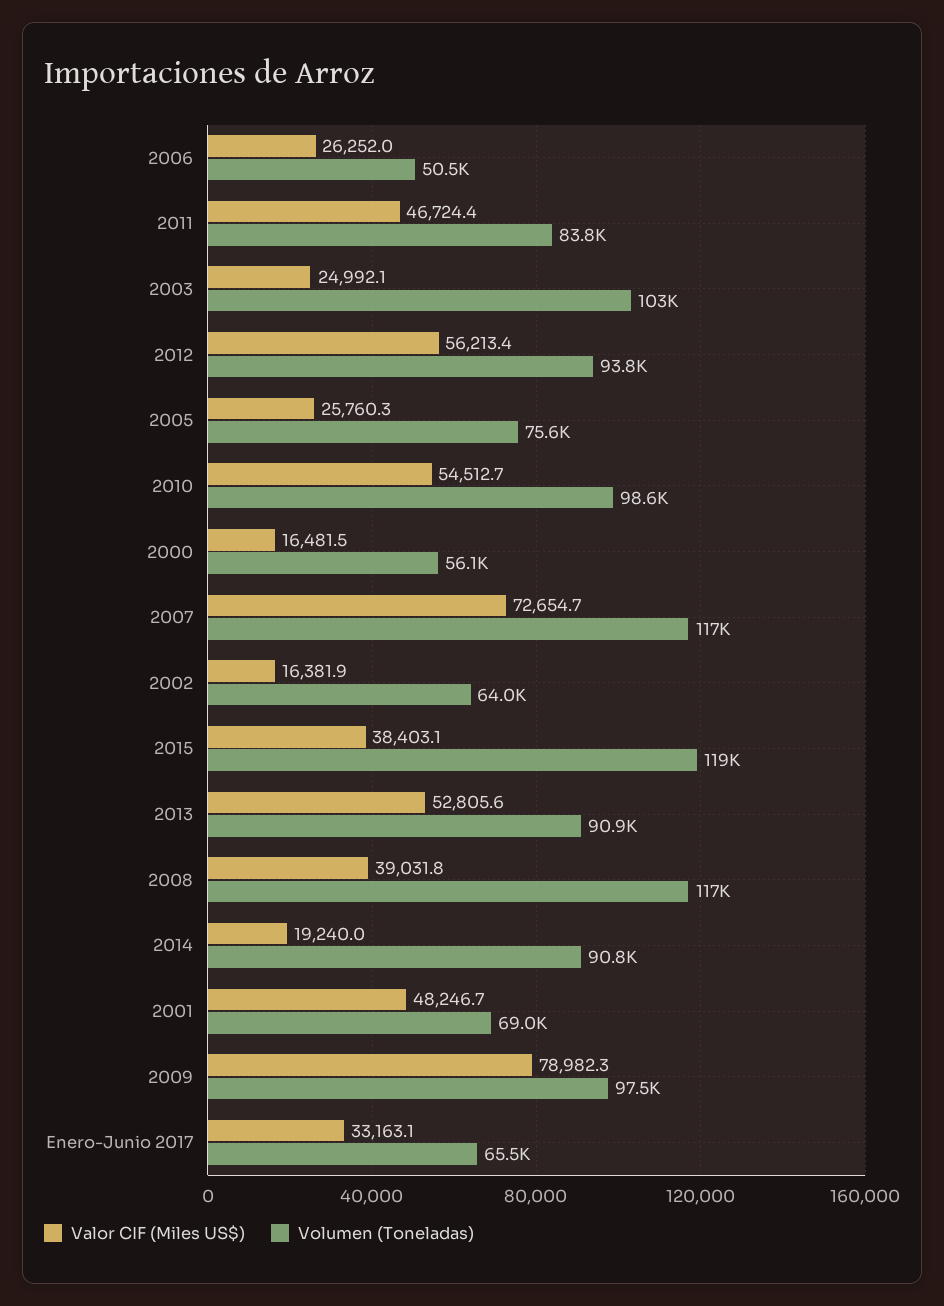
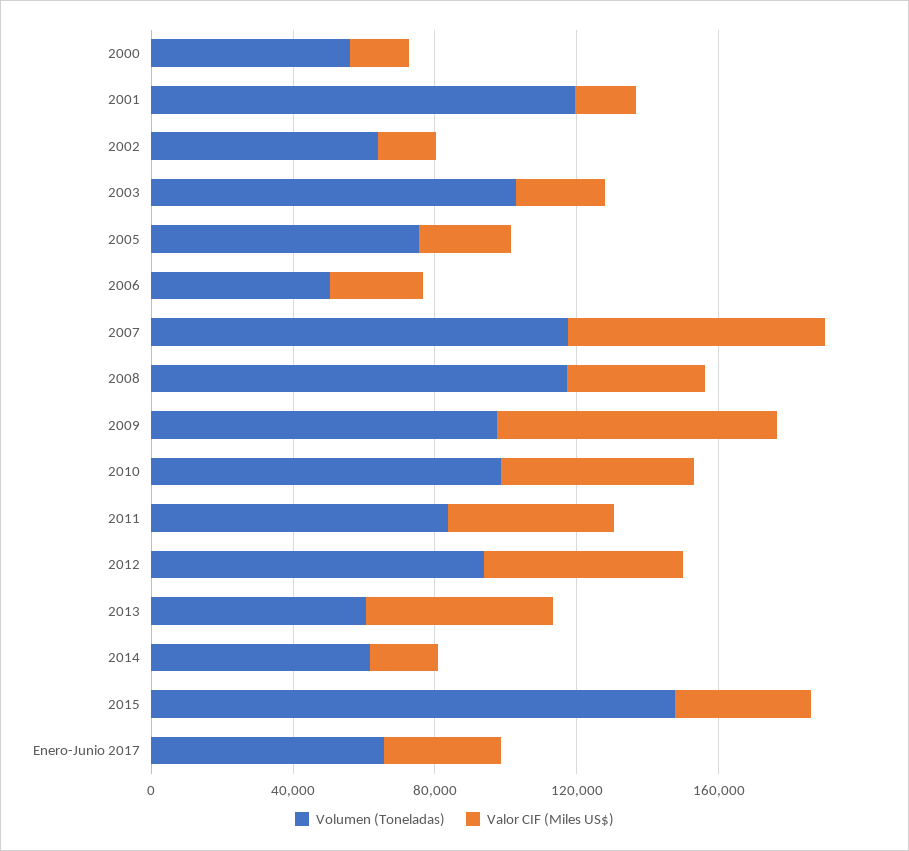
Volumen (Toneladas), 2015: 119000 -> 150000
Volumen (Toneladas), 2013: 90900 -> 60000
Volumen (Toneladas), 2014: 90800 -> 60000
Valor CIF (Miles US$), 2001: 48246.7 -> 20000
Volumen (Toneladas), 2001: 69000 -> 120000

